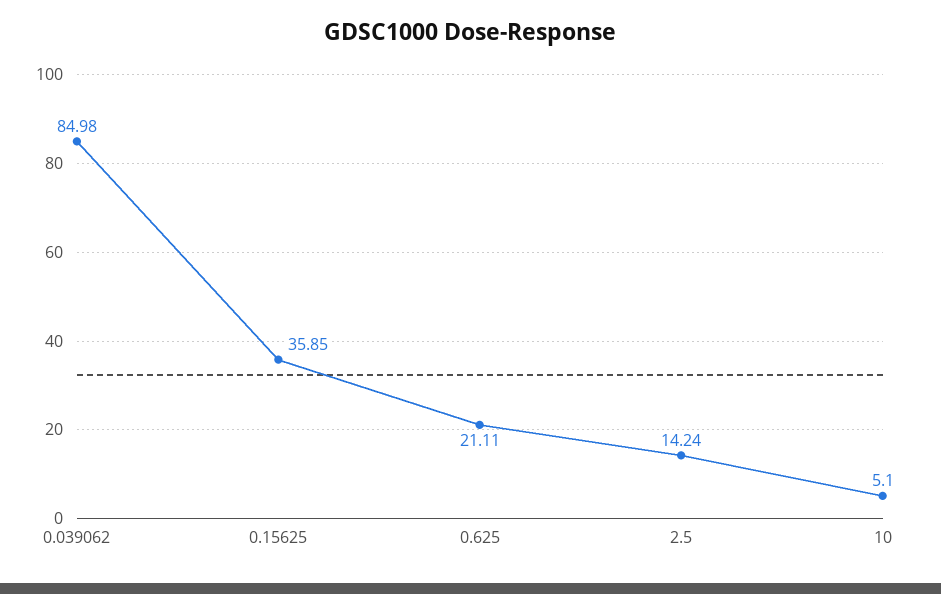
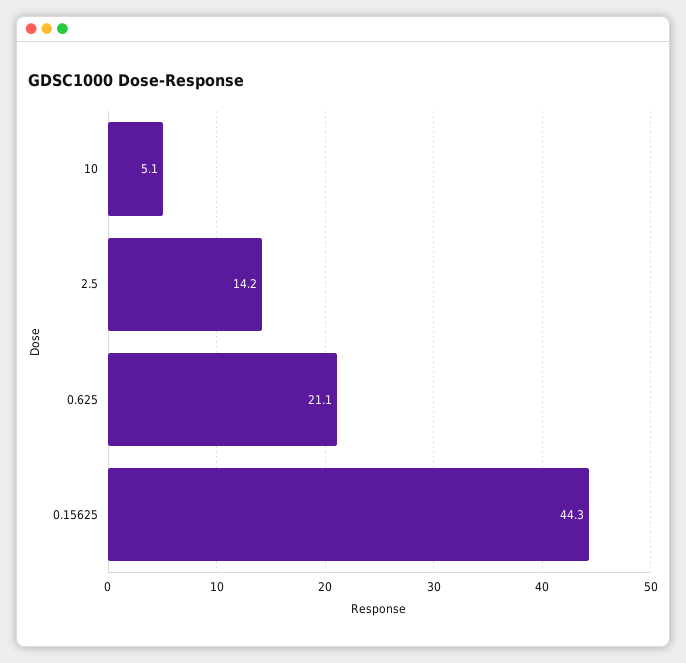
0.039062: 84.98 -> none
0.15625: 35.85 -> 44.3

